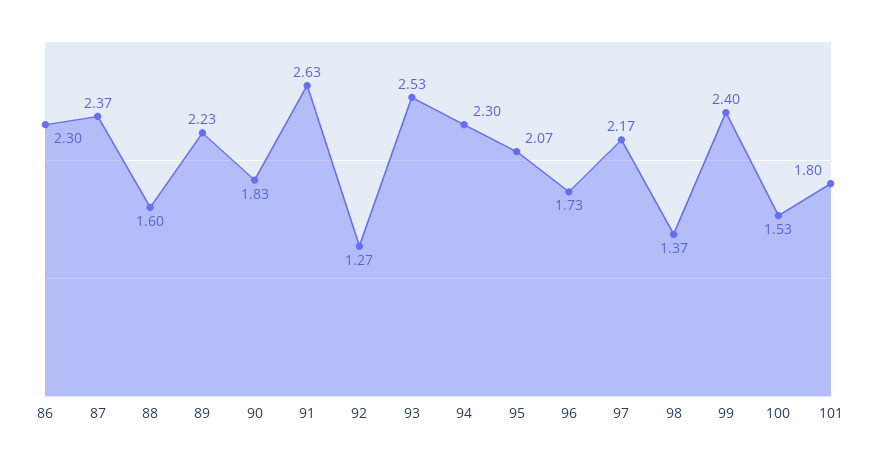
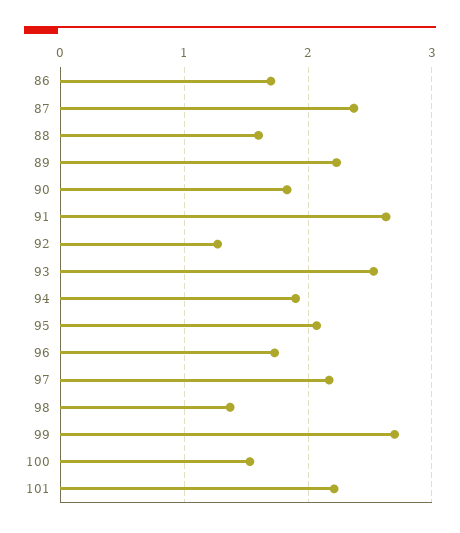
86: 2.3 -> 1.7
94: 2.3 -> 1.9
99: 2.4 -> 2.7
101: 1.8 -> 2.2

